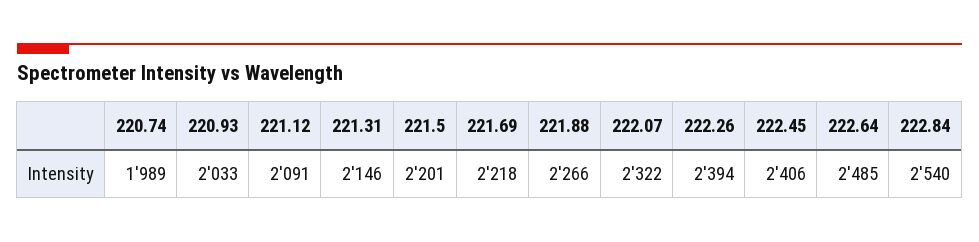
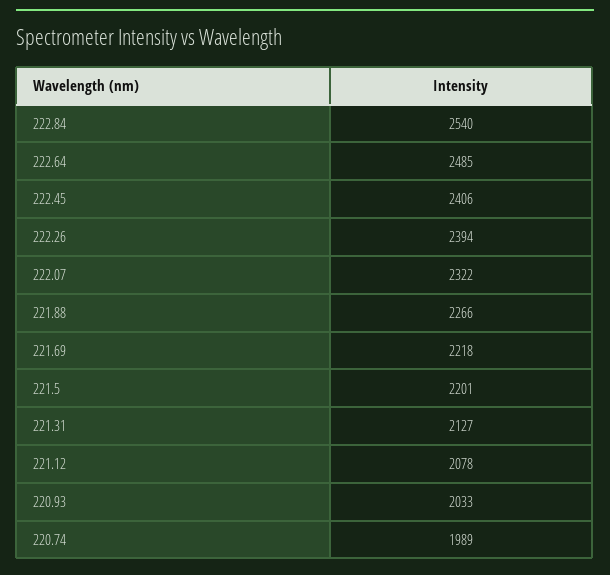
221.12: 2091 -> 2078
221.31: 2146 -> 2127

